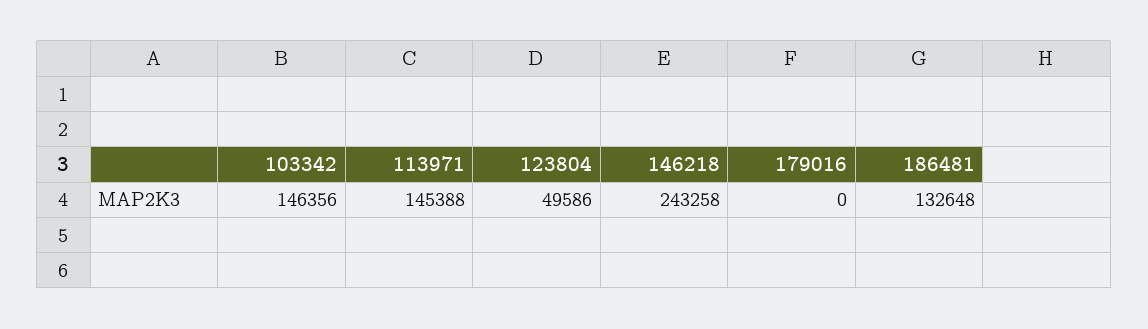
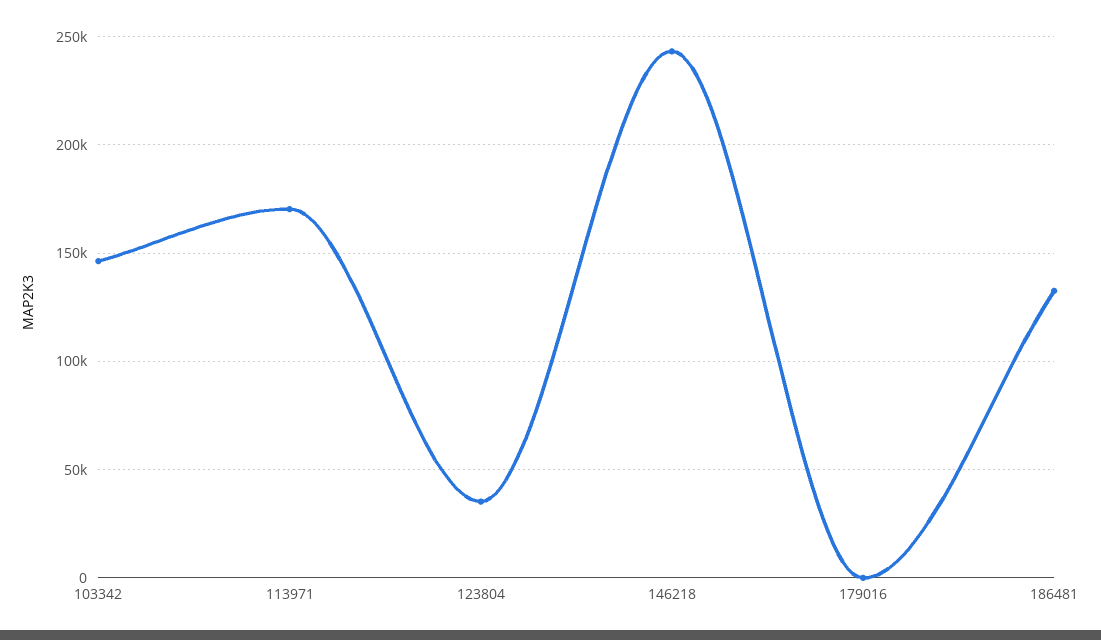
113971: 145388 -> 170000
123804: 49586 -> 35000

